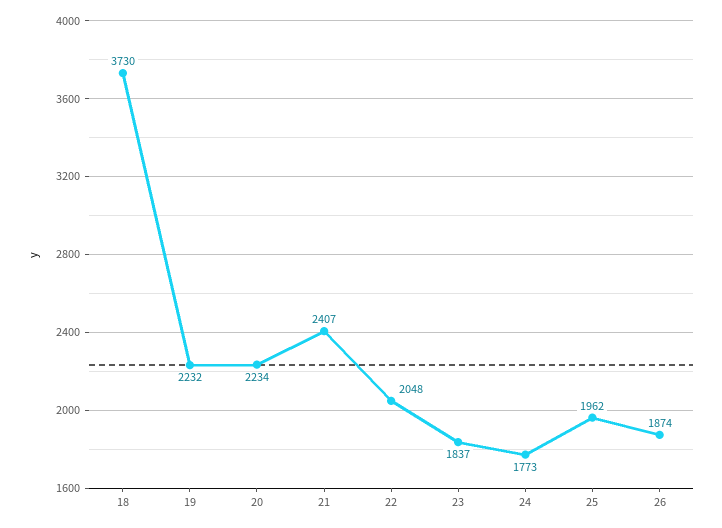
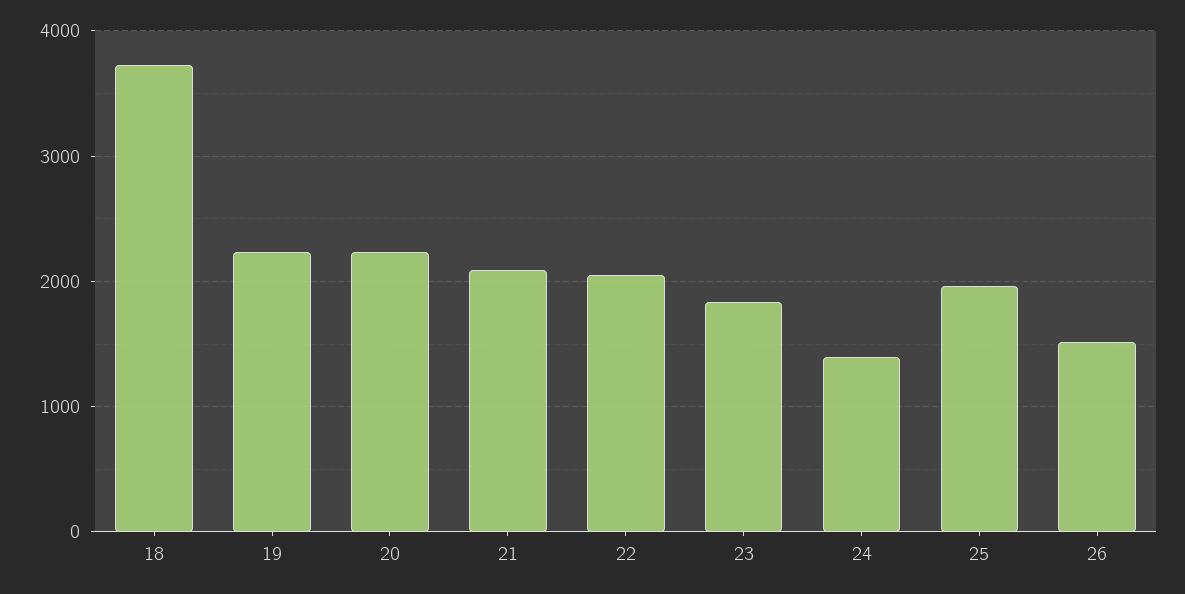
21: 2407 -> 2100
24: 1773 -> 1400
26: 1874 -> 1500

